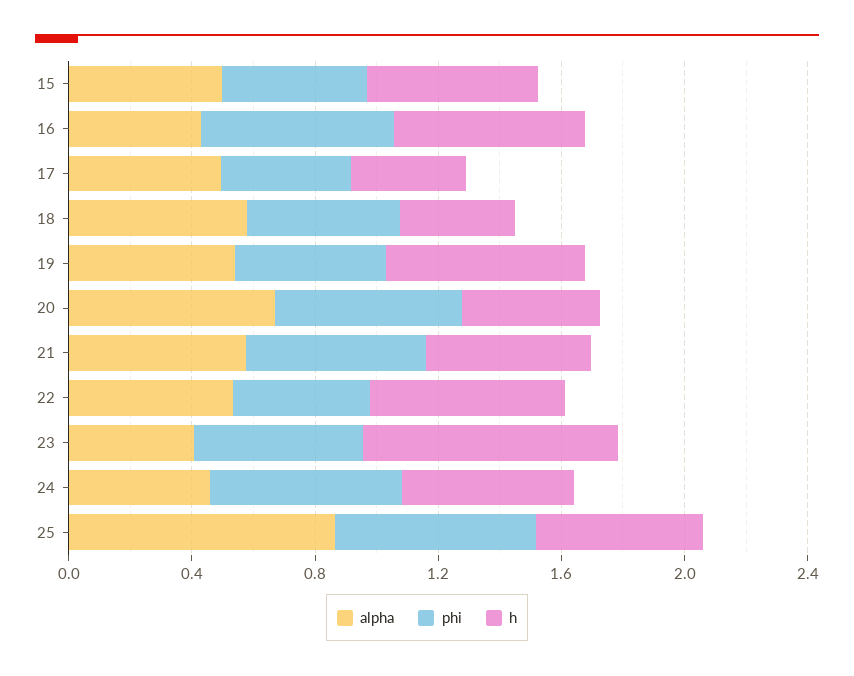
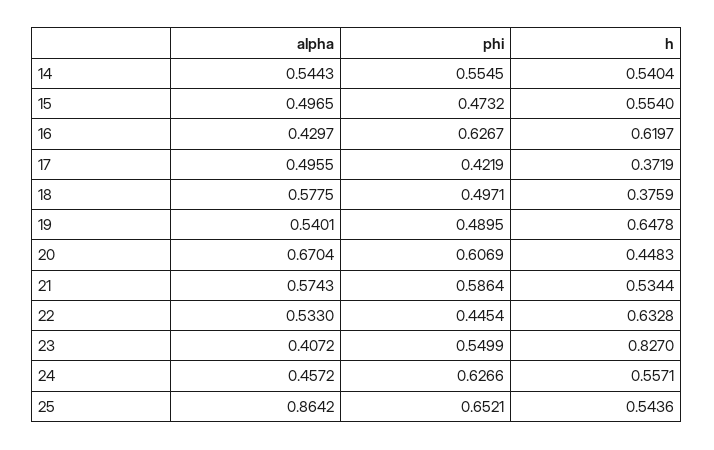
alpha, 14: none -> 0.5443
phi, 14: none -> 0.5545
h, 14: none -> 0.5404

